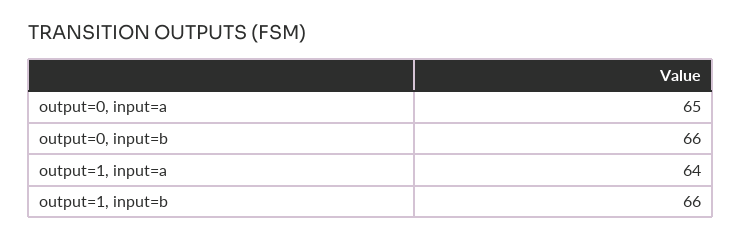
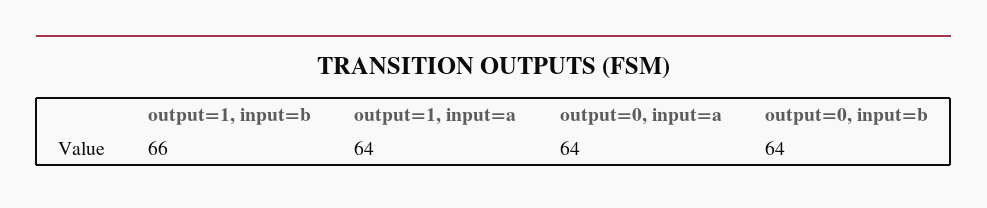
output=0, input=a: 65 -> 64
output=0, input=b: 66 -> 64

